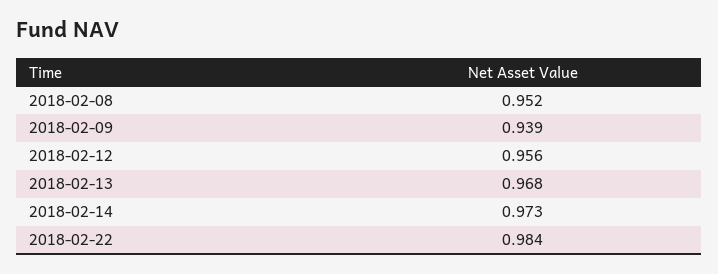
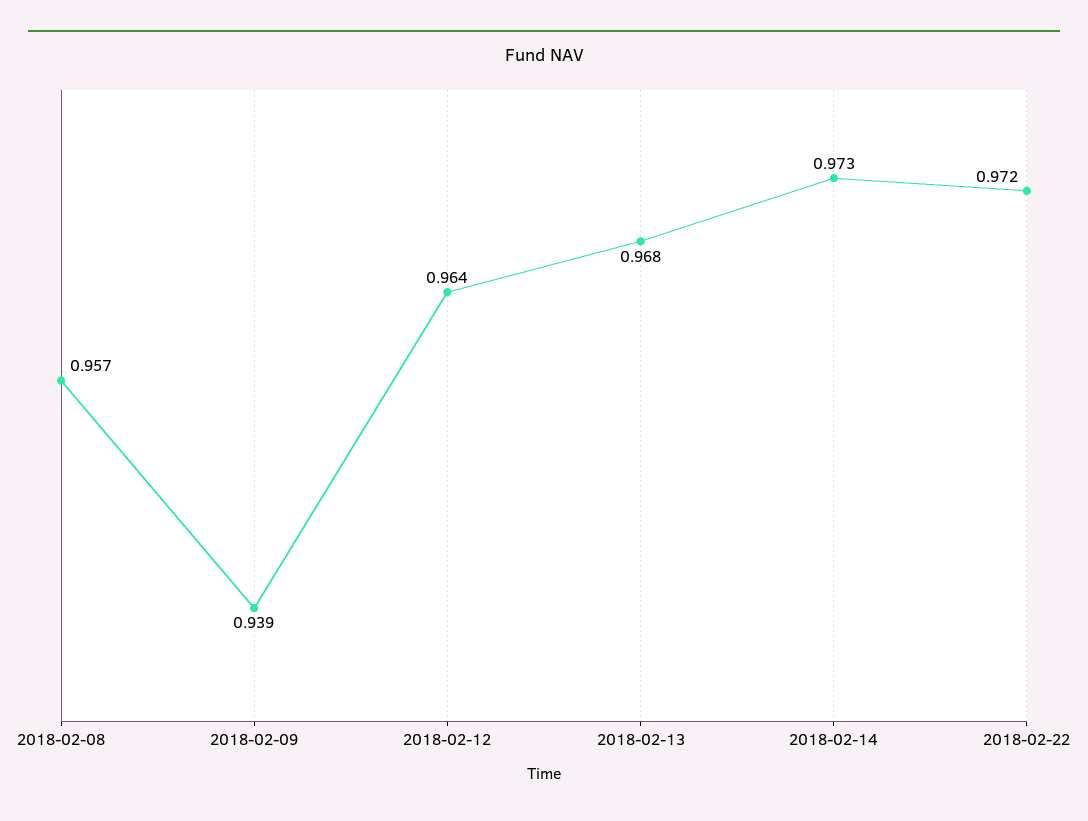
2018-02-08: 0.952 -> 0.957
2018-02-12: 0.956 -> 0.964
2018-02-22: 0.984 -> 0.972

